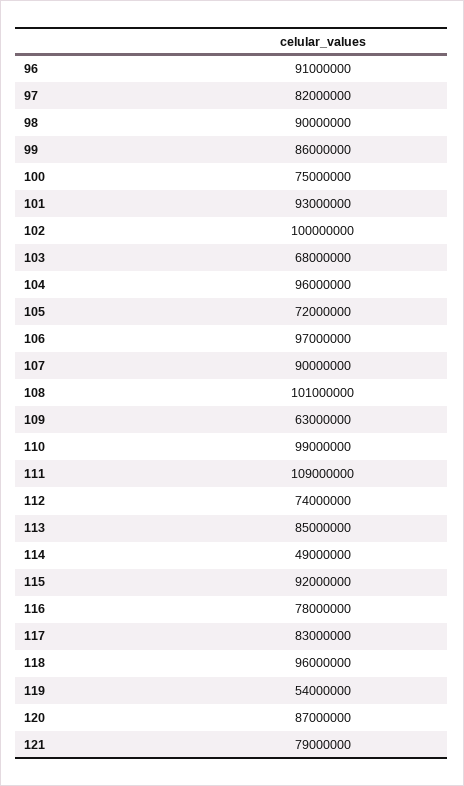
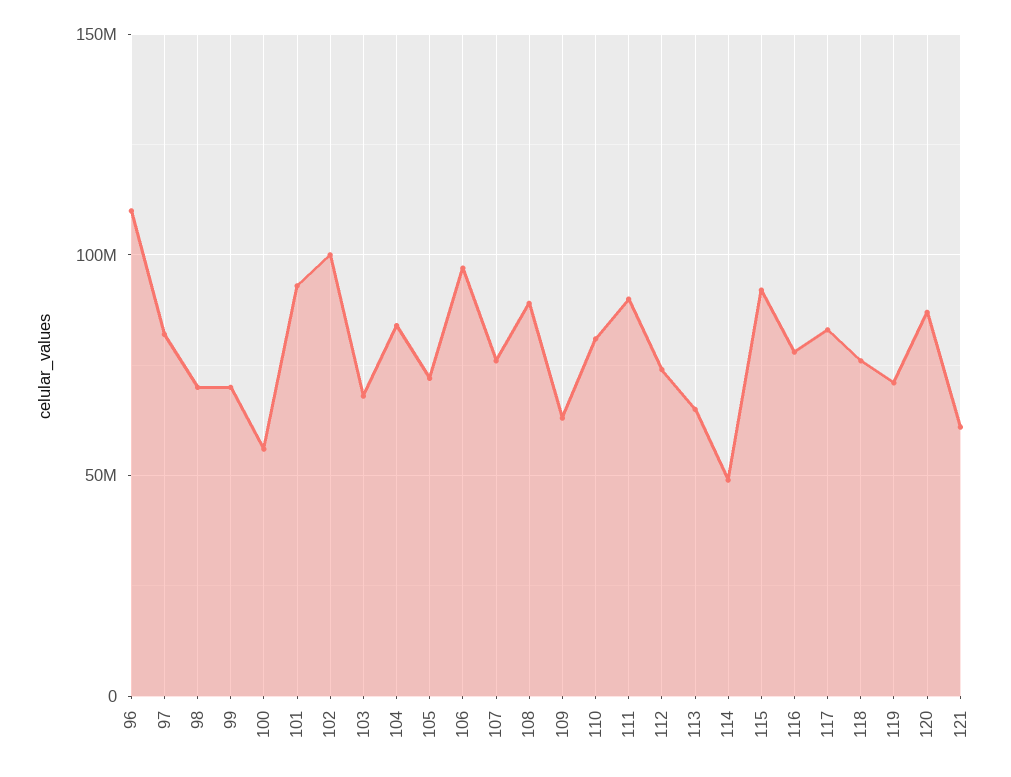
96: 91000000 -> 110000000
98: 90000000 -> 70000000
99: 86000000 -> 70000000
100: 75000000 -> 55000000
104: 96000000 -> 85000000
107: 90000000 -> 75000000
108: 101000000 -> 90000000
110: 99000000 -> 80000000
111: 109000000 -> 90000000
113: 85000000 -> 65000000
118: 96000000 -> 75000000
119: 54000000 -> 70000000
121: 79000000 -> 60000000

